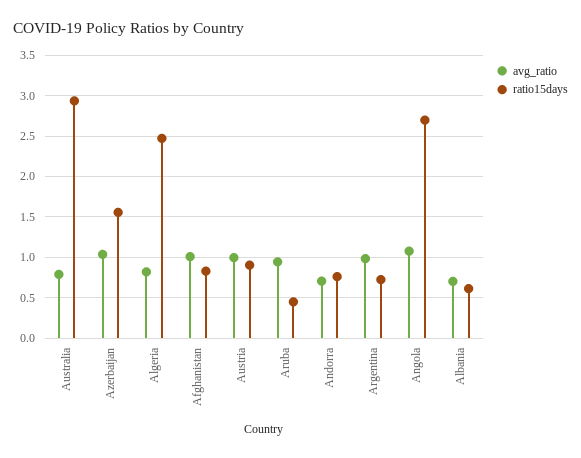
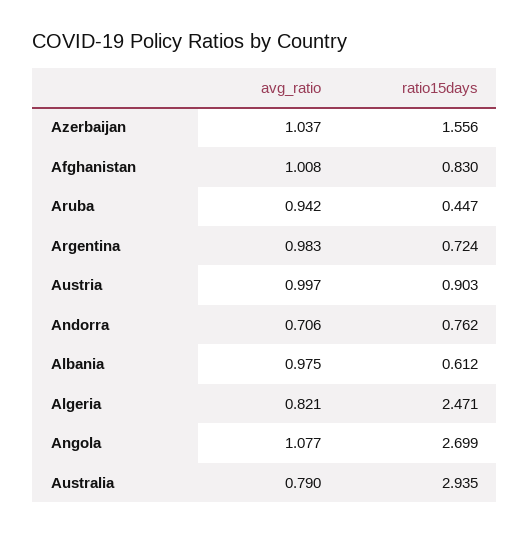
avg_ratio, Albania: 0.7 -> 0.975

